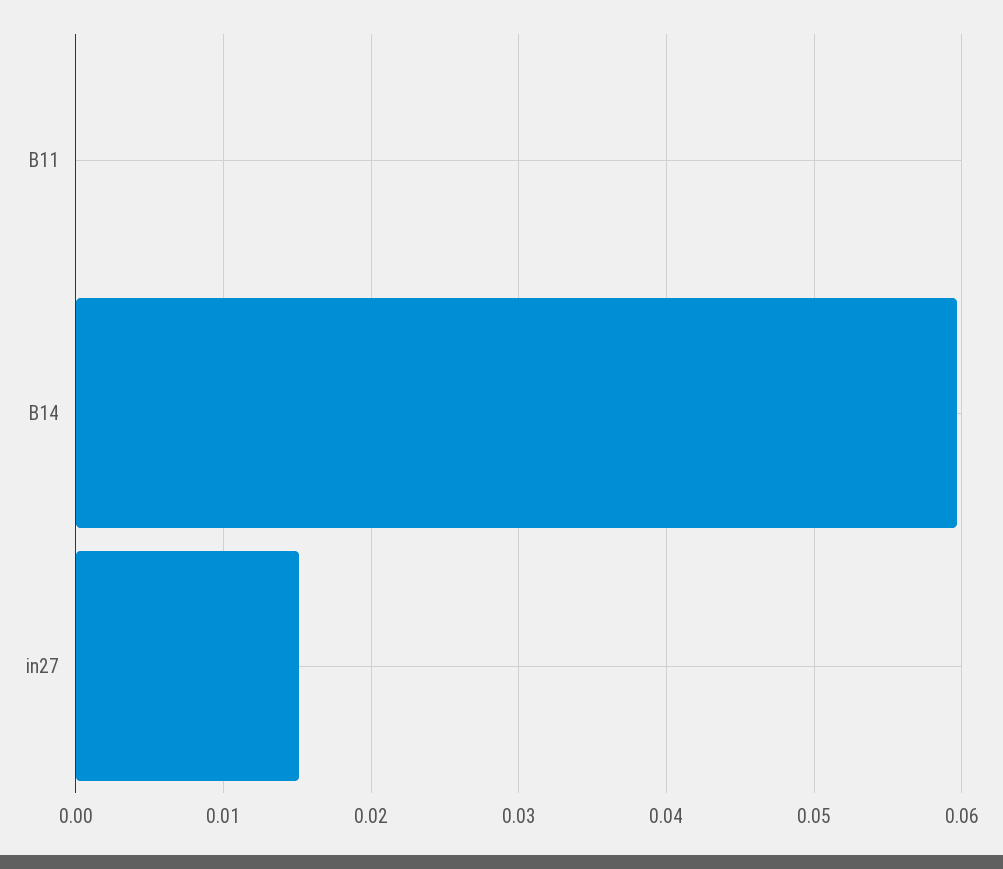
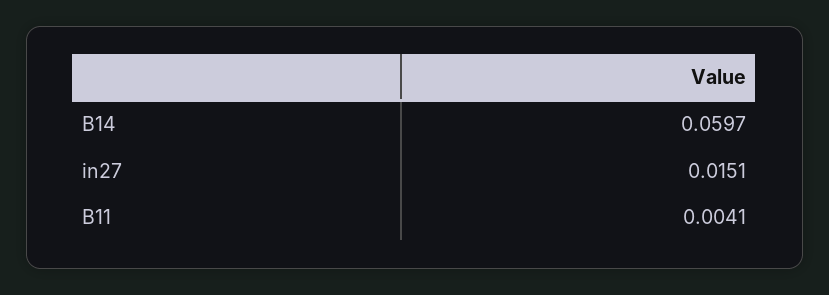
B11: 0 -> 0.0041

